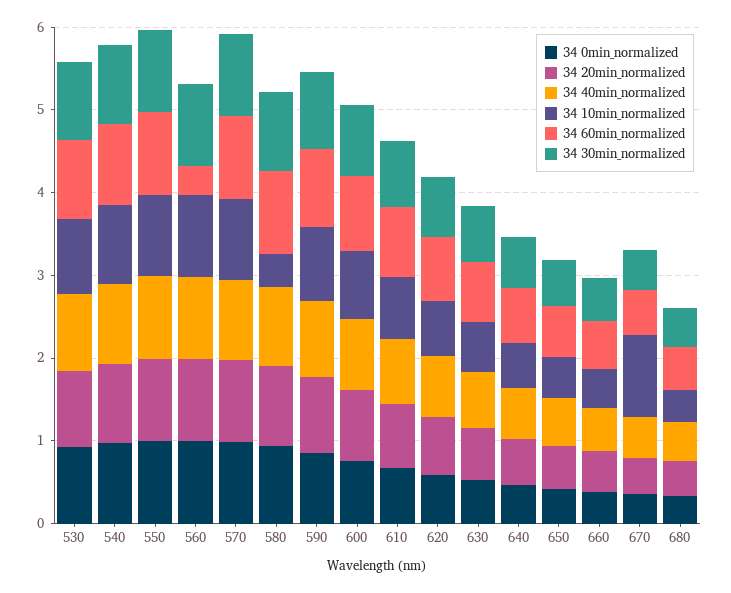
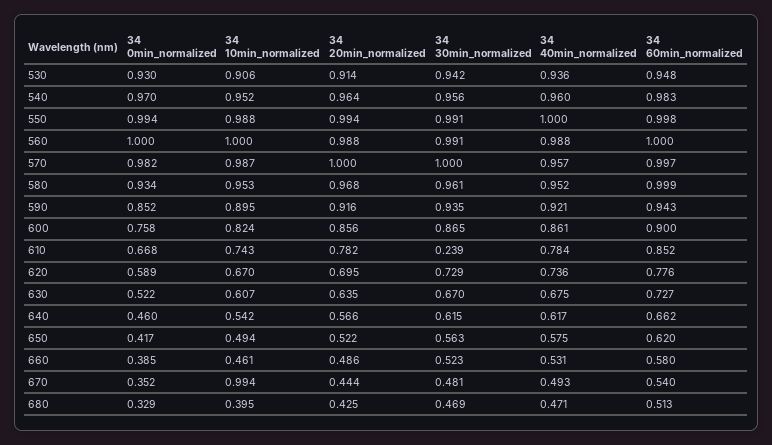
34 60min_normalized, 560: 0.4 -> 1
34 10min_normalized, 580: 0.4 -> 0.953
34 30min_normalized, 610: 0.8 -> 0.239

